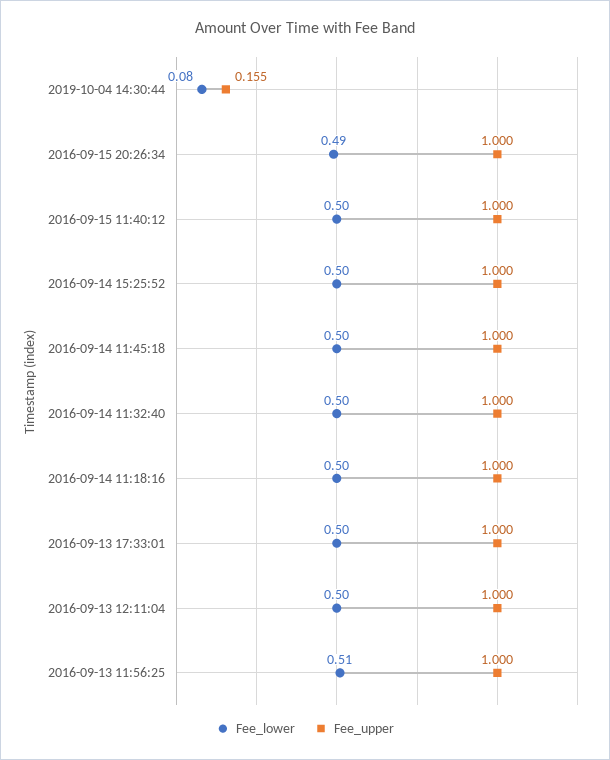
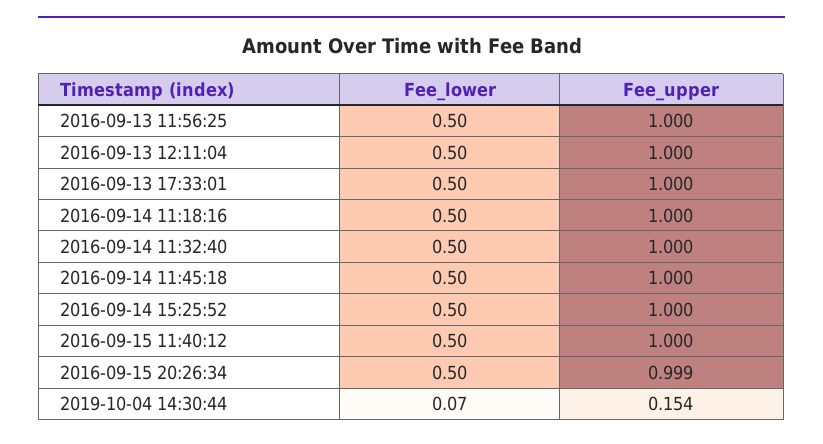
Fee_lower, 2019-10-04 14:30:44: 0.08 -> 0.07
Fee_upper, 2019-10-04 14:30:44: 0.155 -> 0.154
Fee_lower, 2016-09-15 20:26:34: 0.49 -> 0.5
Fee_upper, 2016-09-15 20:26:34: 1 -> 0.999
Fee_lower, 2016-09-13 11:56:25: 0.51 -> 0.5

